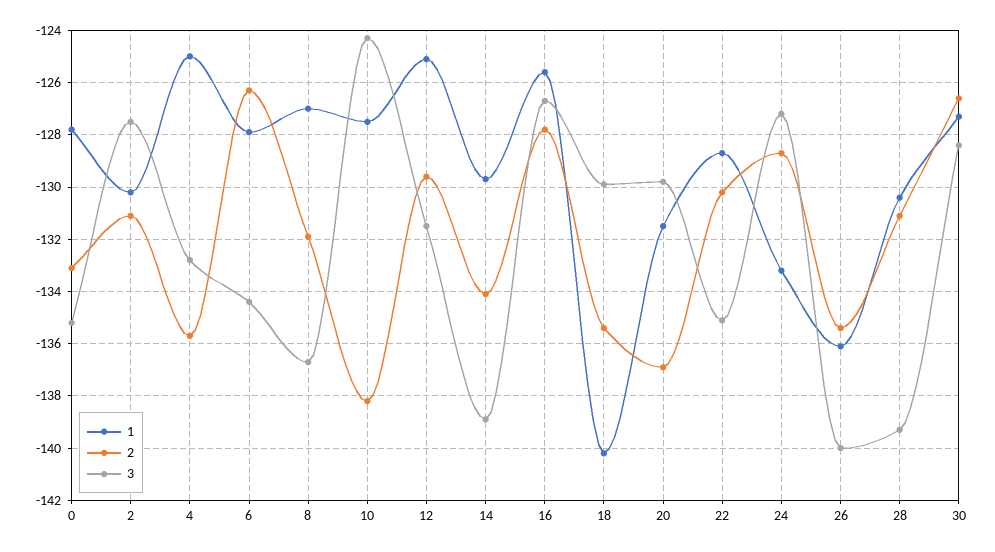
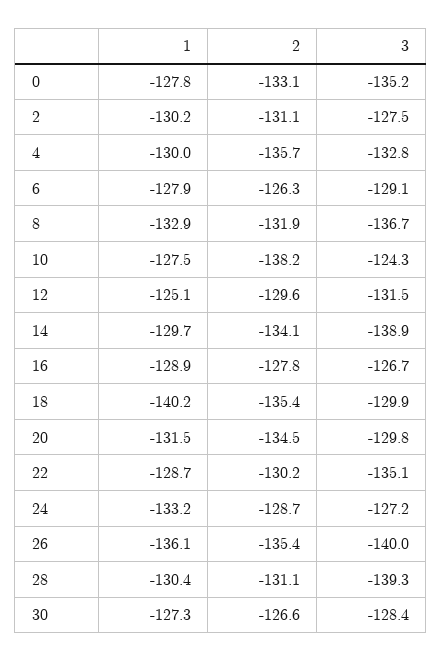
1, 4: -125 -> -130
3, 6: -134.5 -> -129.1
1, 8: -127 -> -132.9
1, 16: -125.5 -> -128.9
2, 20: -137 -> -134.5

